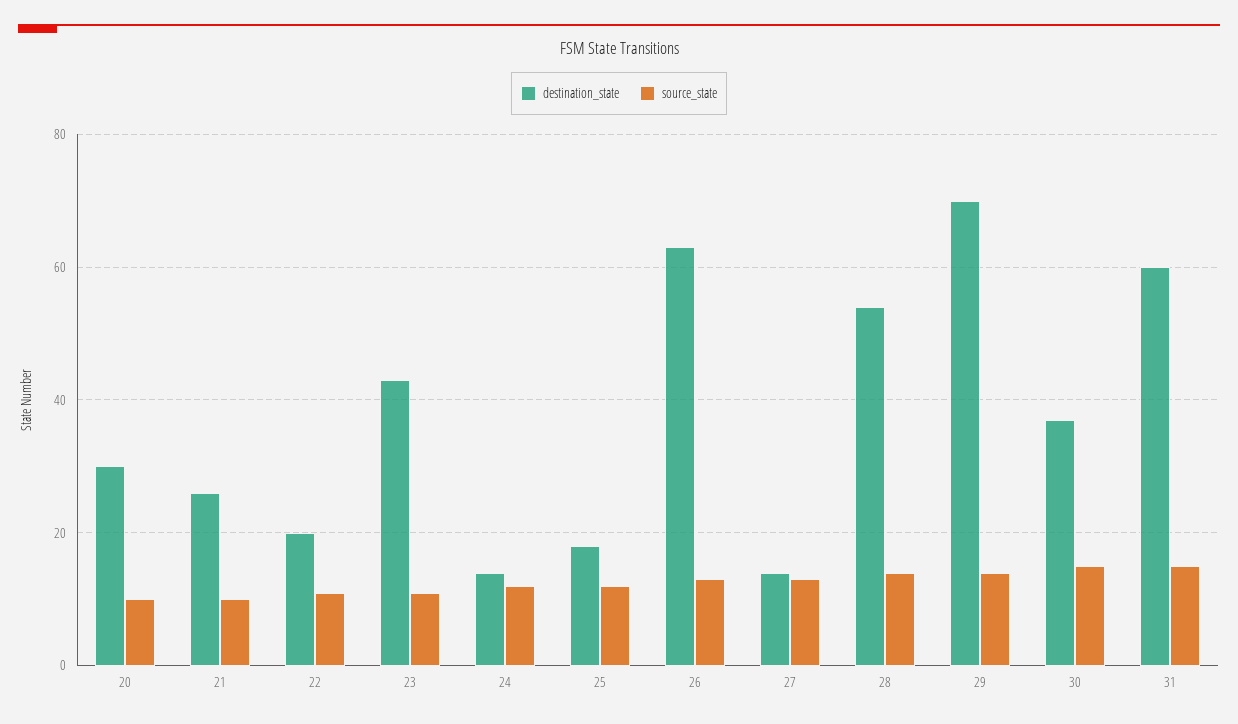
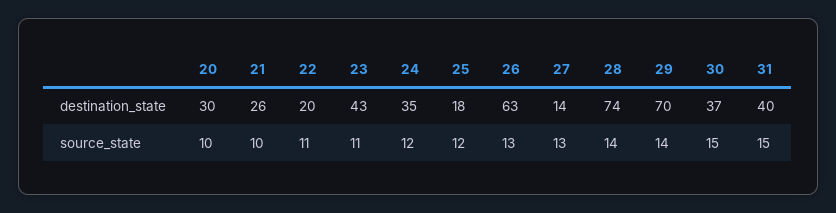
destination_state, 24: 15 -> 35
destination_state, 28: 55 -> 74
destination_state, 31: 60 -> 40

